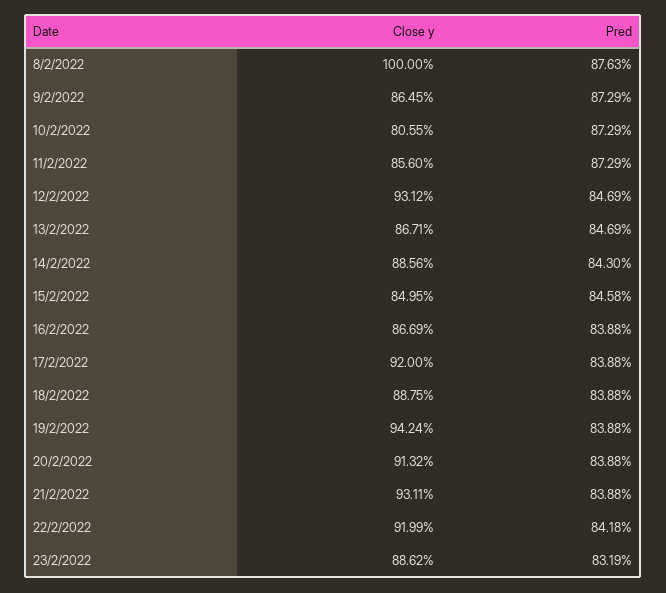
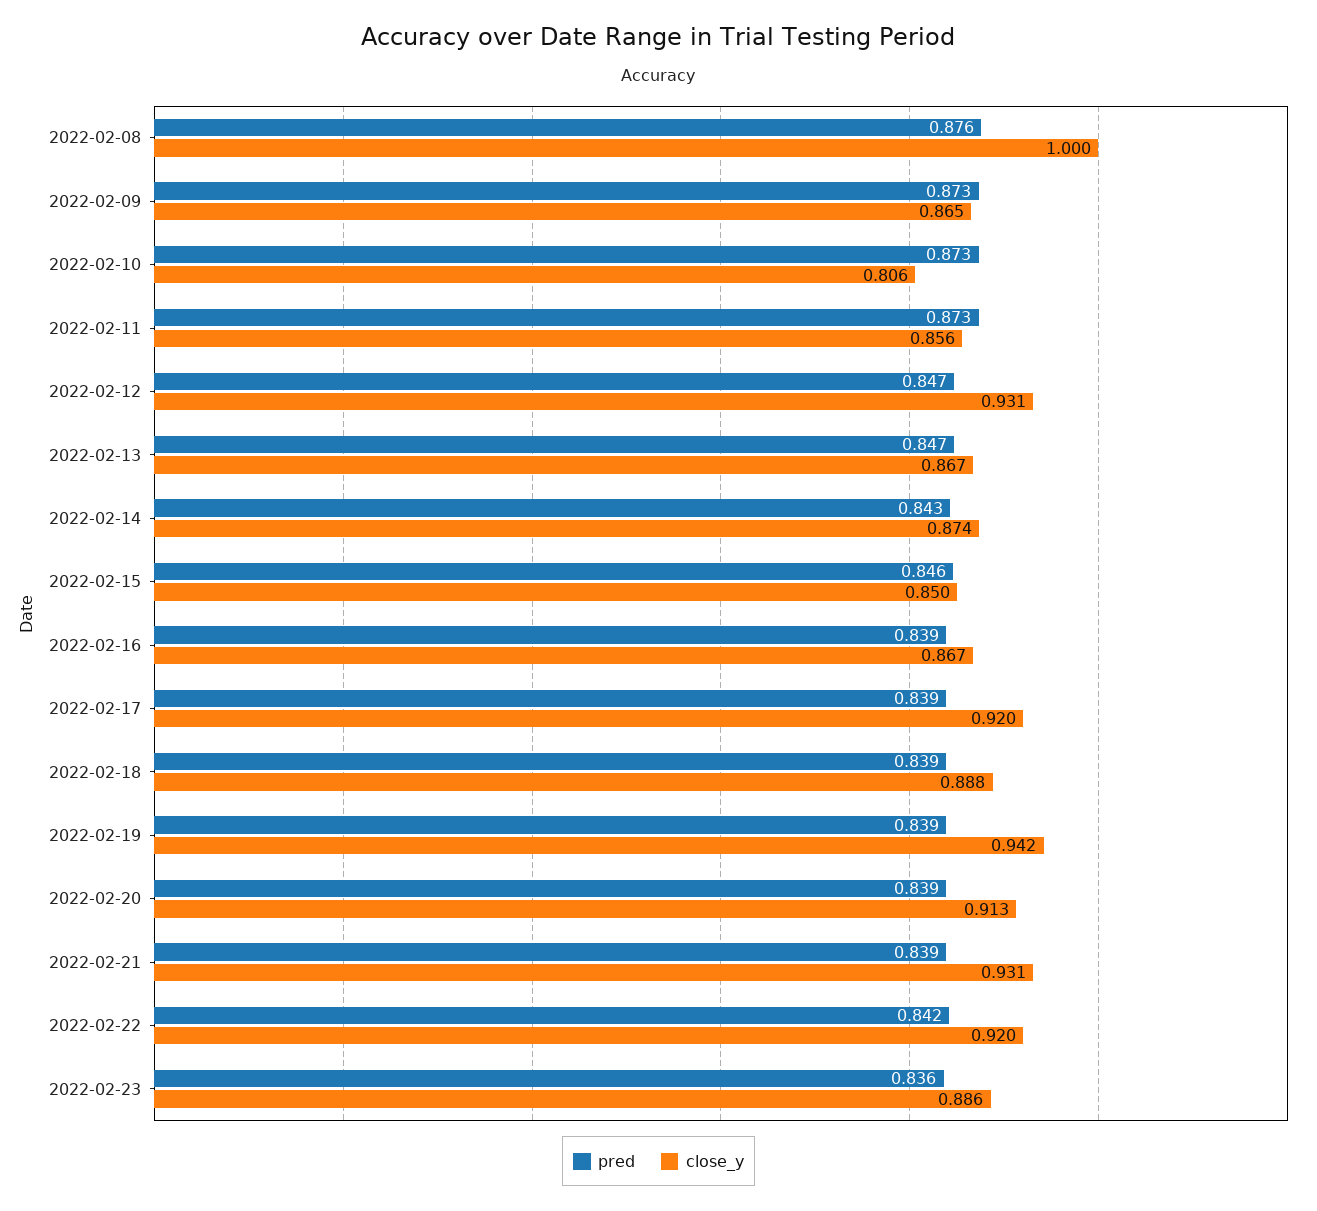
Close y, 14/2/2022: 0.8856 -> 0.874
Pred, 23/2/2022: 0.8319 -> 0.836

